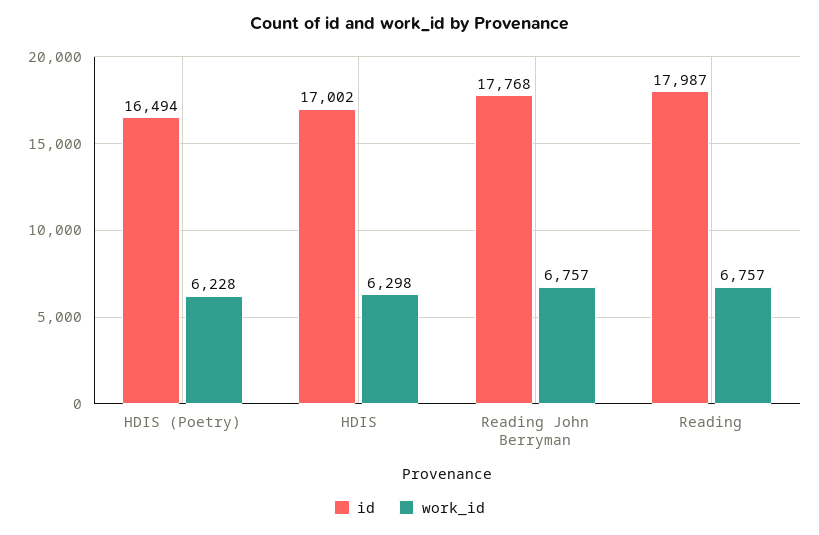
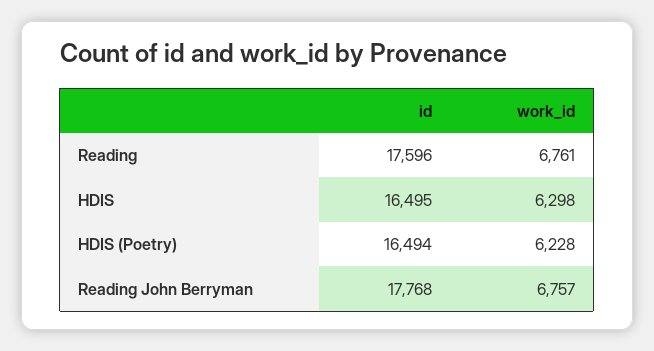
id, HDIS: 17002 -> 16495
id, Reading: 17987 -> 17596
work_id, Reading: 6757 -> 6761

